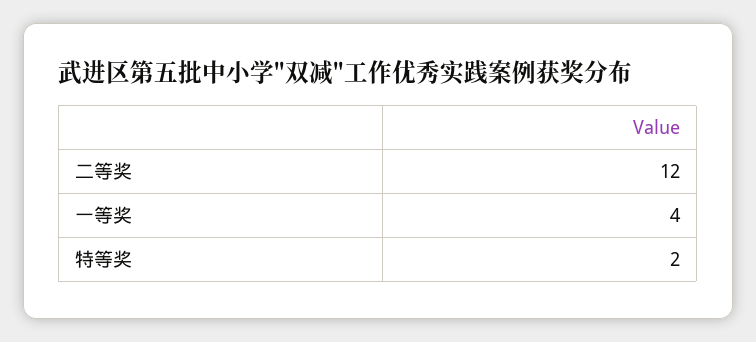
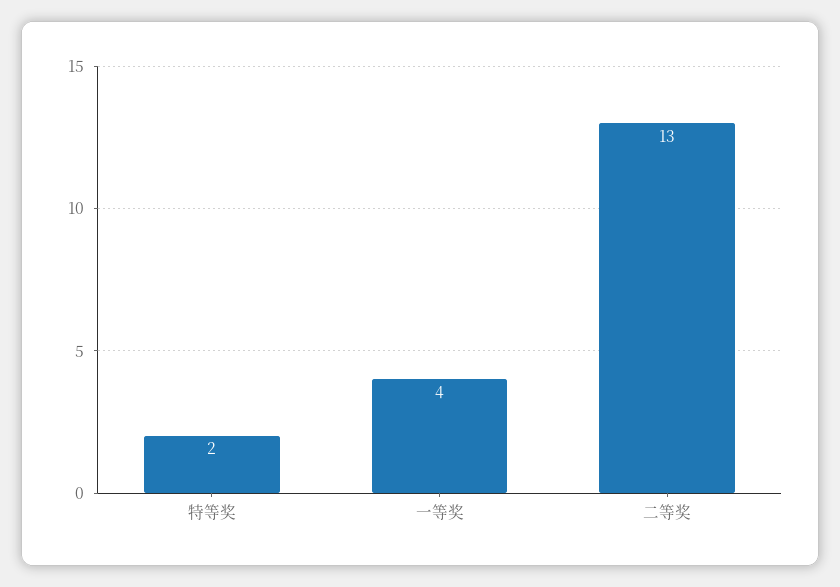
二等奖: 12 -> 13

